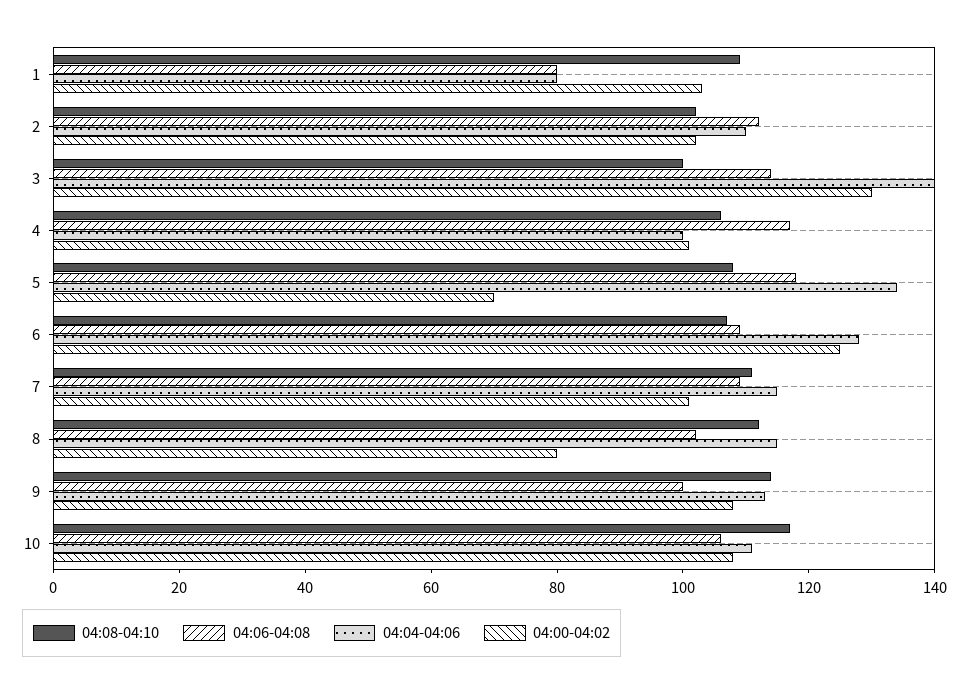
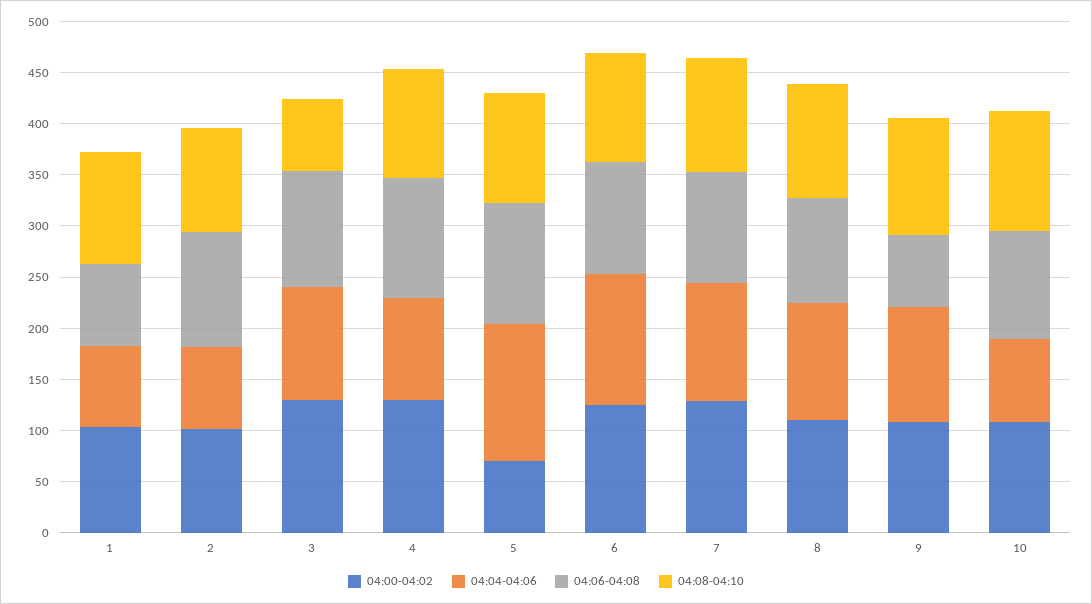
04:04-04:06, 2: 110 -> 80
04:08-04:10, 3: 100 -> 70
04:04-04:06, 3: 140 -> 110
04:00-04:02, 4: 100 -> 130
04:00-04:02, 7: 100 -> 130
04:00-04:02, 8: 80 -> 110
04:06-04:08, 9: 100 -> 70
04:04-04:06, 10: 110 -> 80

